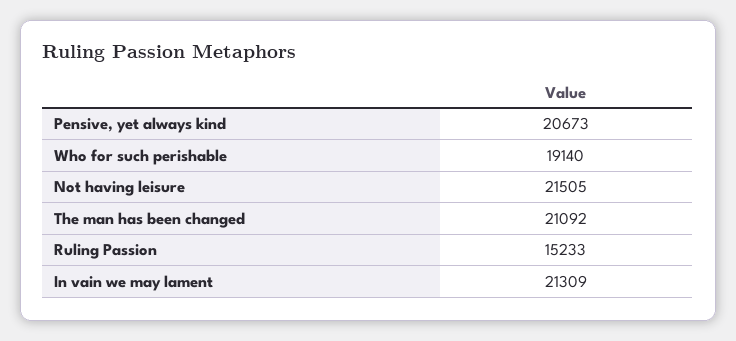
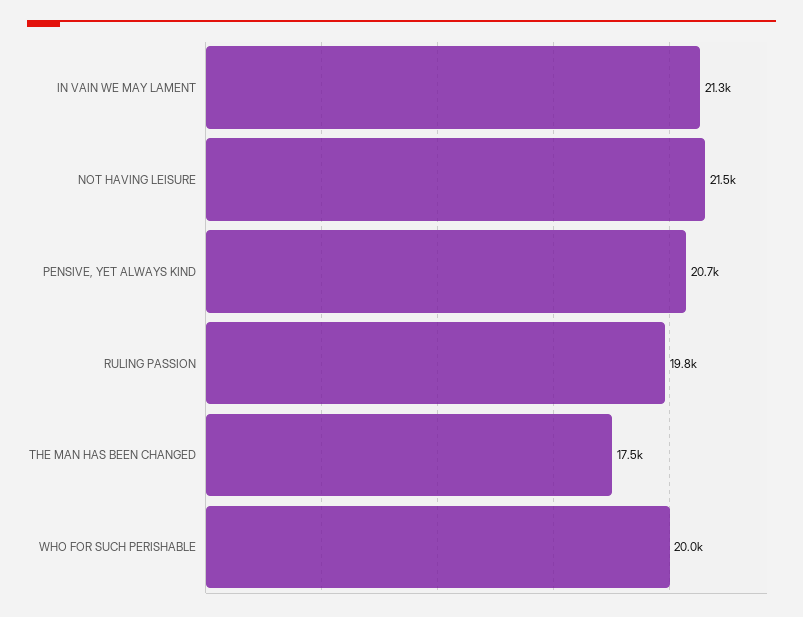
Who for such perishable: 19140 -> 20000
The man has been changed: 21092 -> 17500
Ruling Passion: 15233 -> 19800

